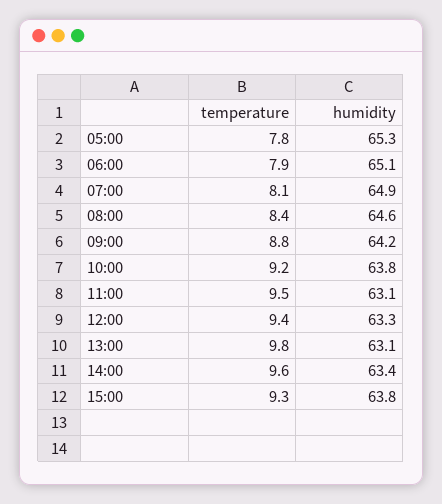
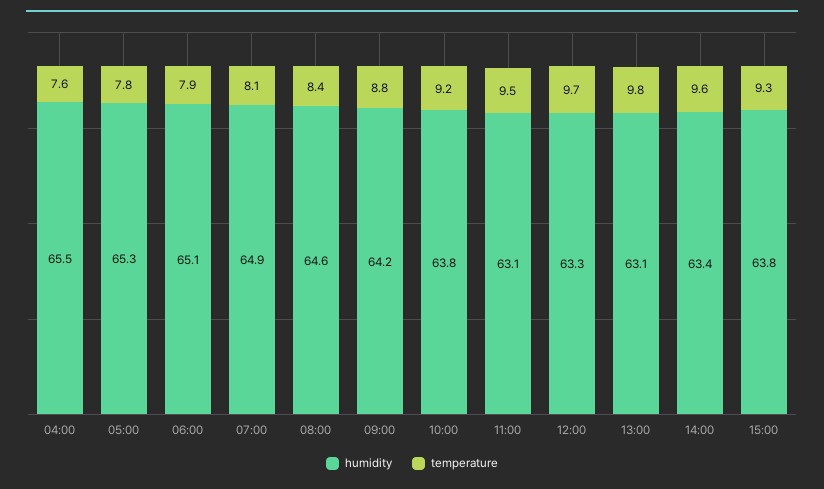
temperature, 12:00: 9.4 -> 9.7
humidity, 04:00: none -> 65.5
temperature, 04:00: none -> 7.6

